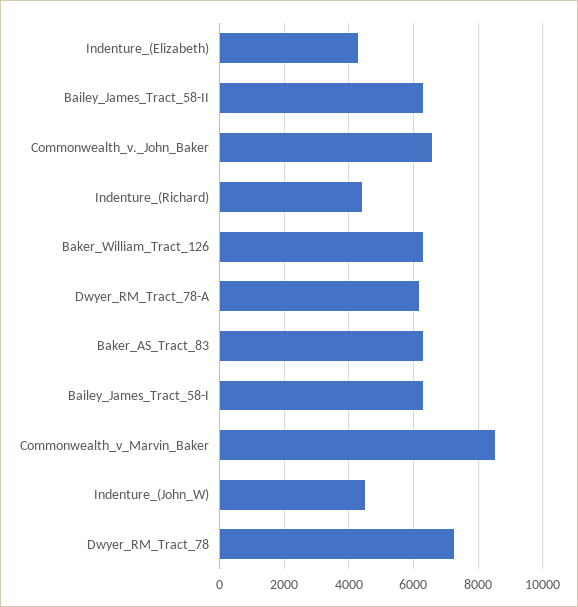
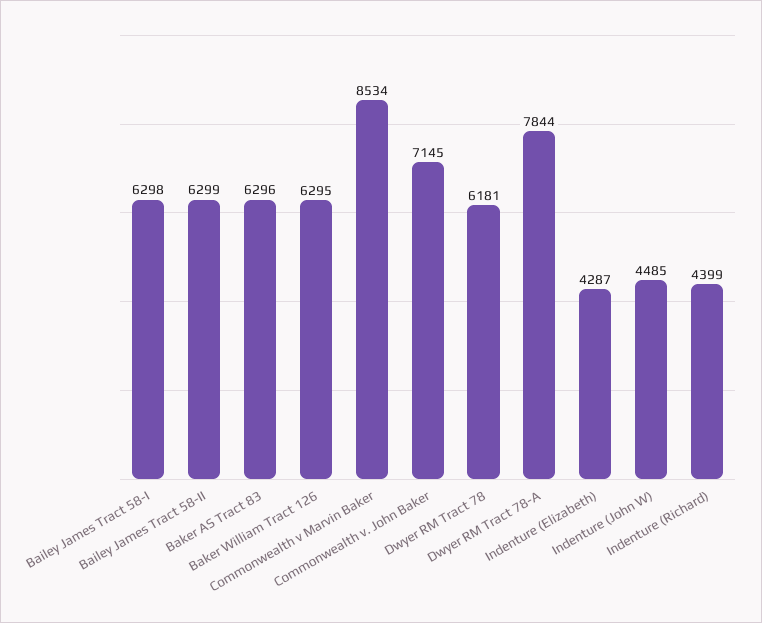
Commonwealth_v._John_Baker: 6600 -> 7145
Dwyer_RM_Tract_78-A: 6200 -> 7844
Dwyer_RM_Tract_78: 7200 -> 6181

